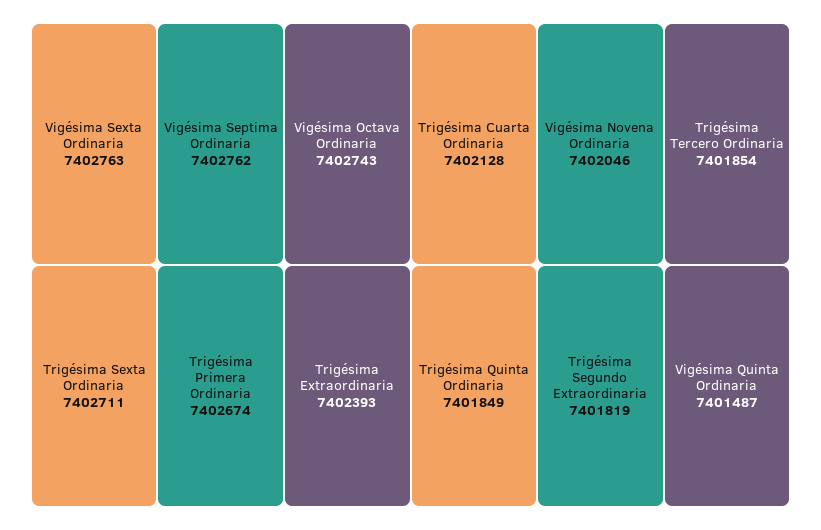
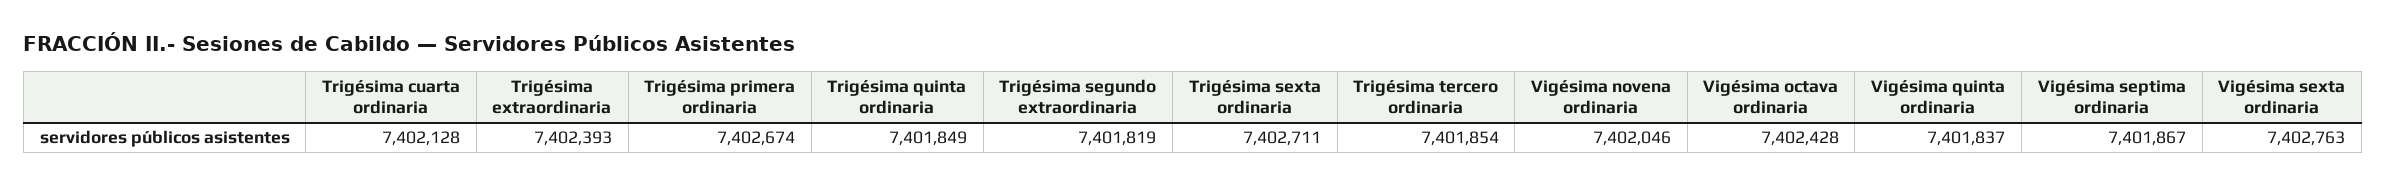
Vigésima Septima Ordinaria: 7402762 -> 7401867
Vigésima Octava Ordinaria: 7402743 -> 7402428
Vigésima Quinta Ordinaria: 7401487 -> 7401837

